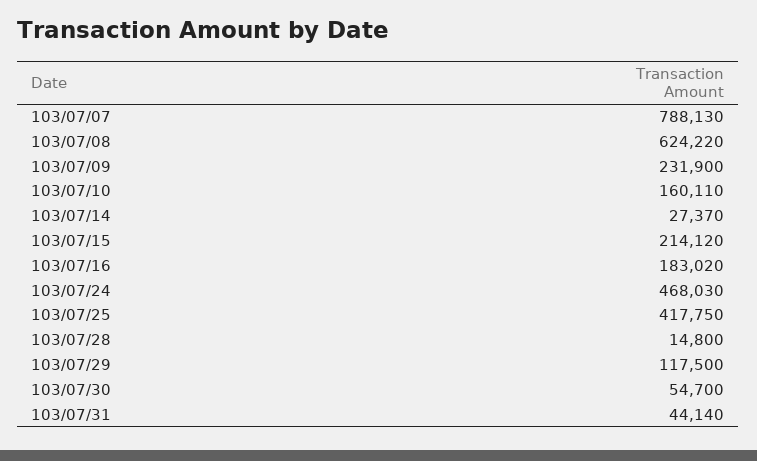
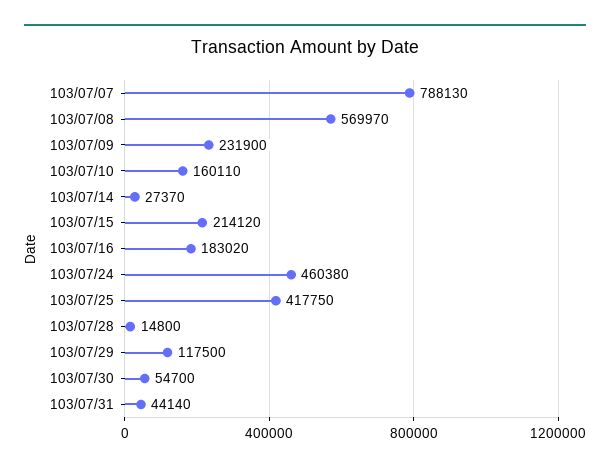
103/07/08: 624220 -> 569970
103/07/24: 468030 -> 460380

